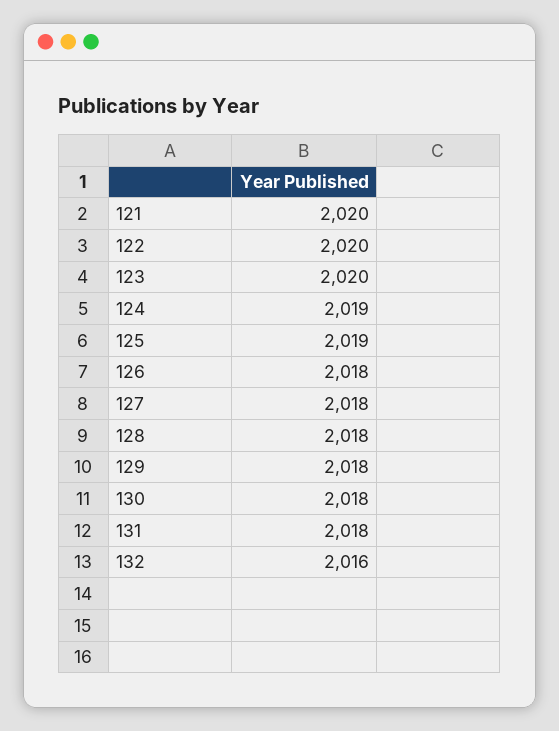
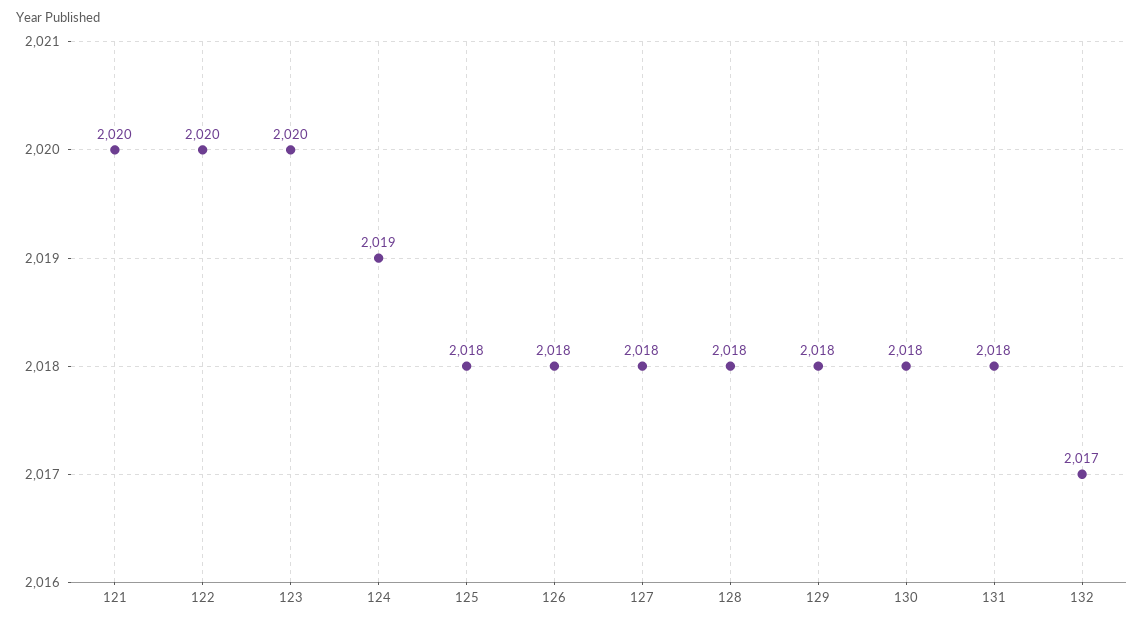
125: 2019 -> 2018
132: 2016 -> 2017

